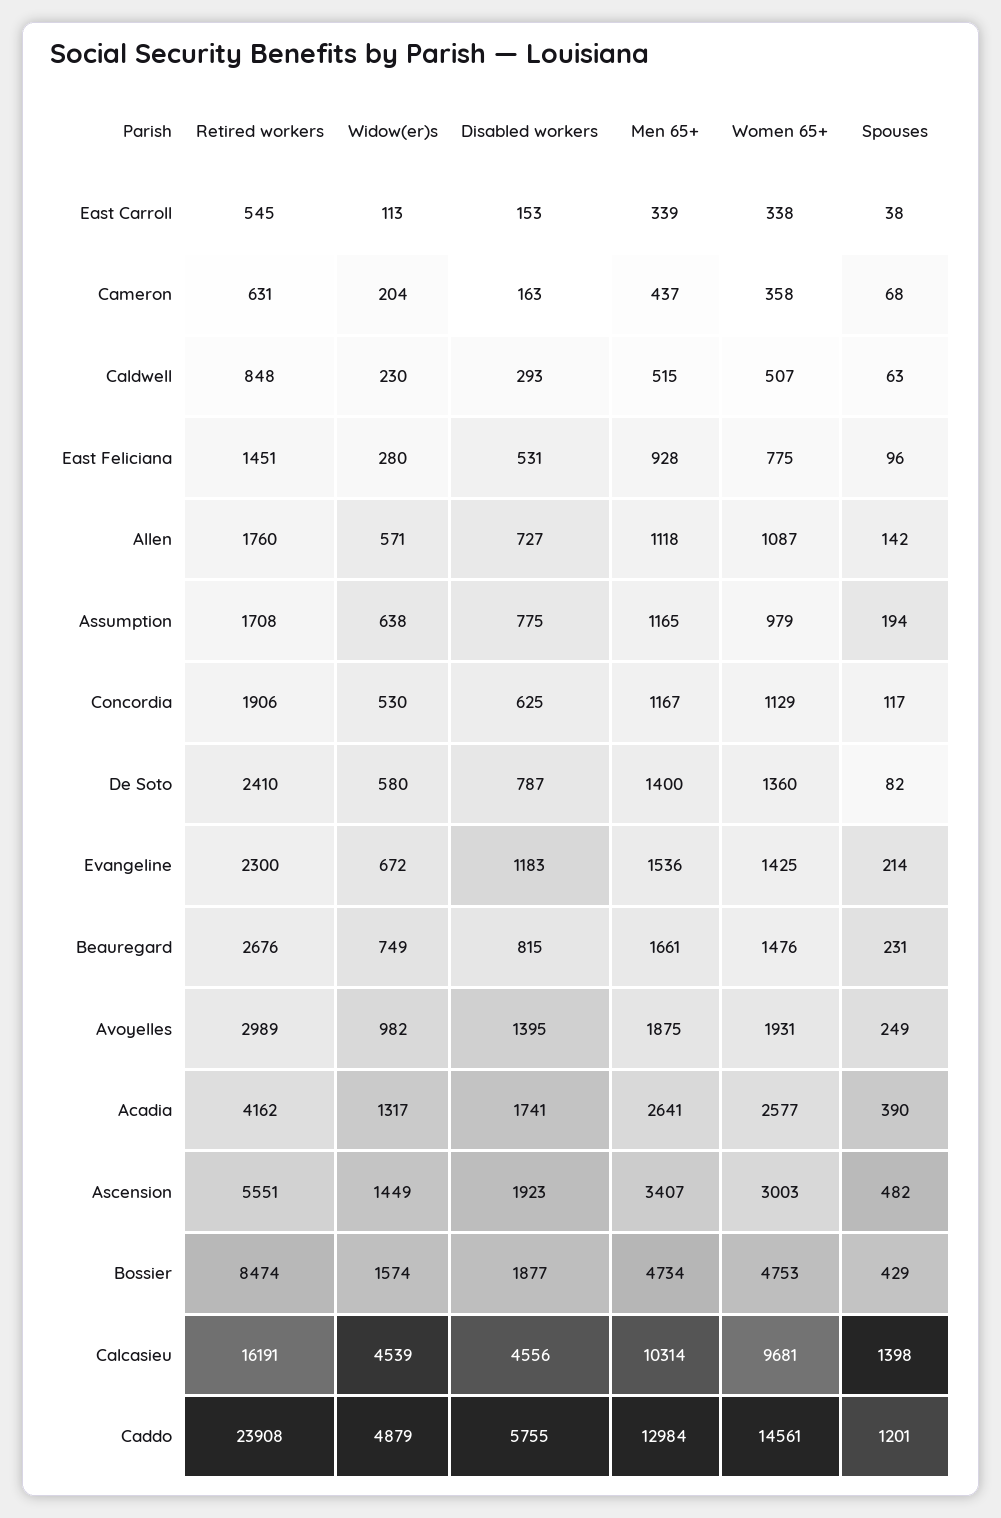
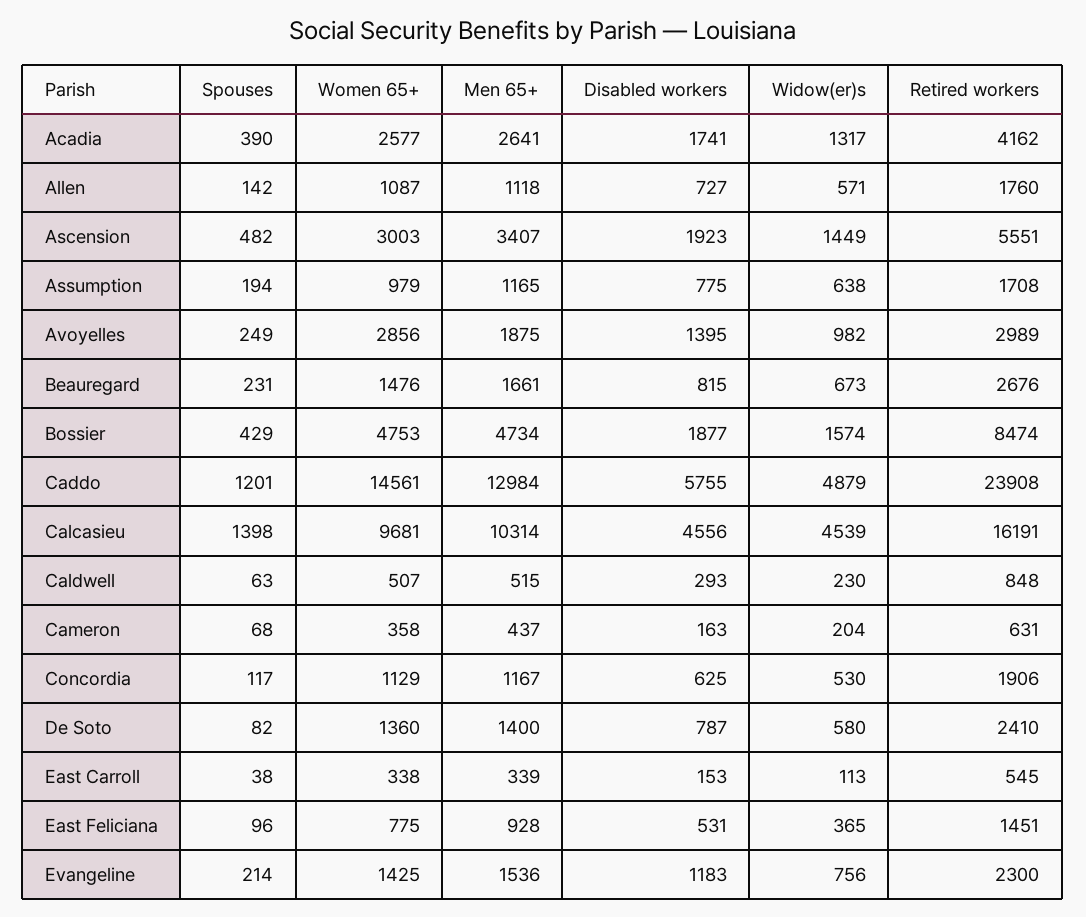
Widow(er)s, East Feliciana: 280 -> 365
Widow(er)s, Evangeline: 672 -> 756
Widow(er)s, Beauregard: 749 -> 673
Women 65+, Avoyelles: 1931 -> 2856

